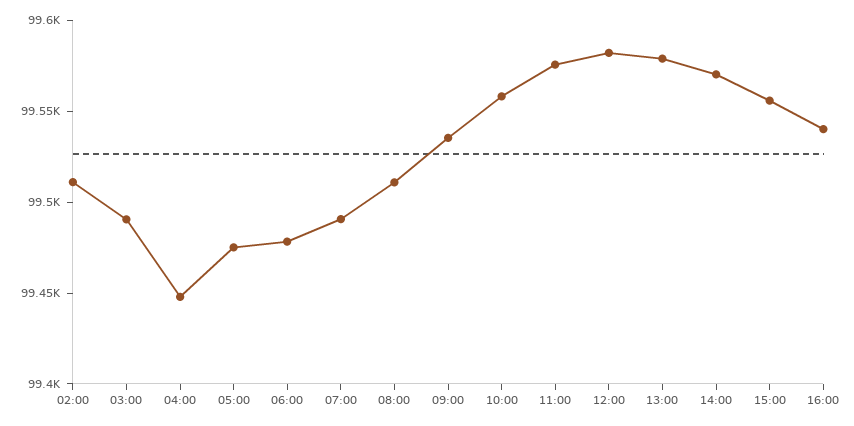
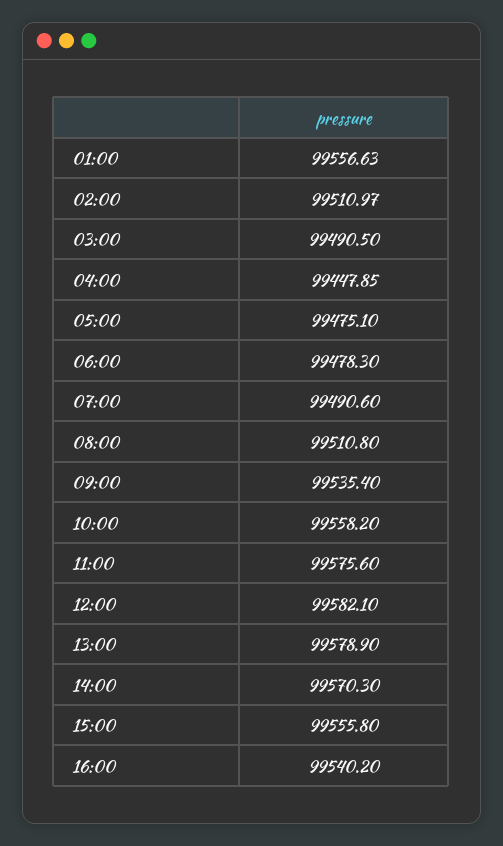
01:00: none -> 99556.63

